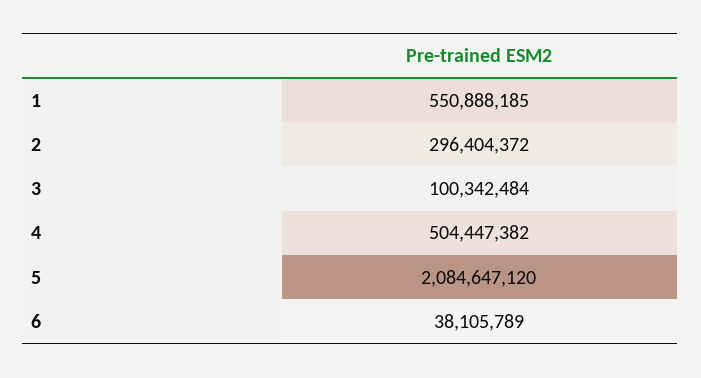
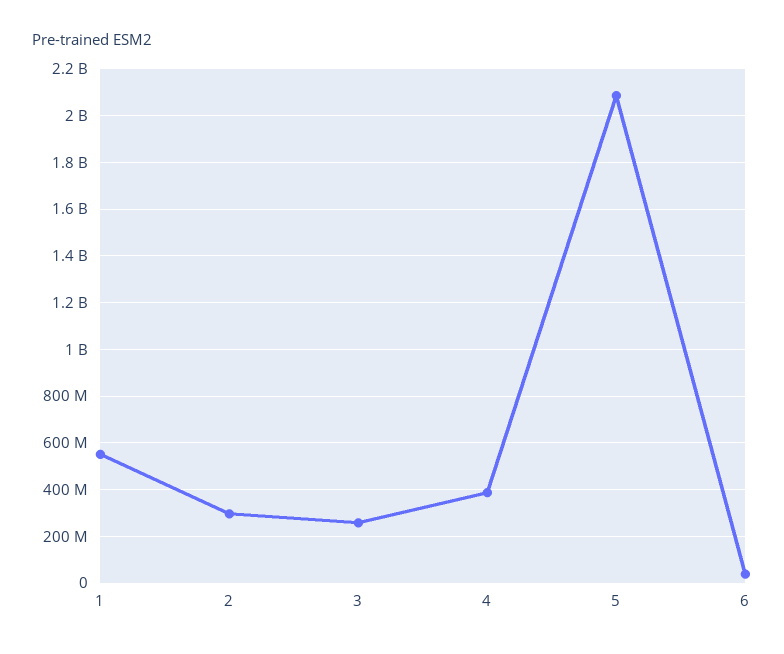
3: 100342484 -> 250000000
4: 504447382 -> 400000000

